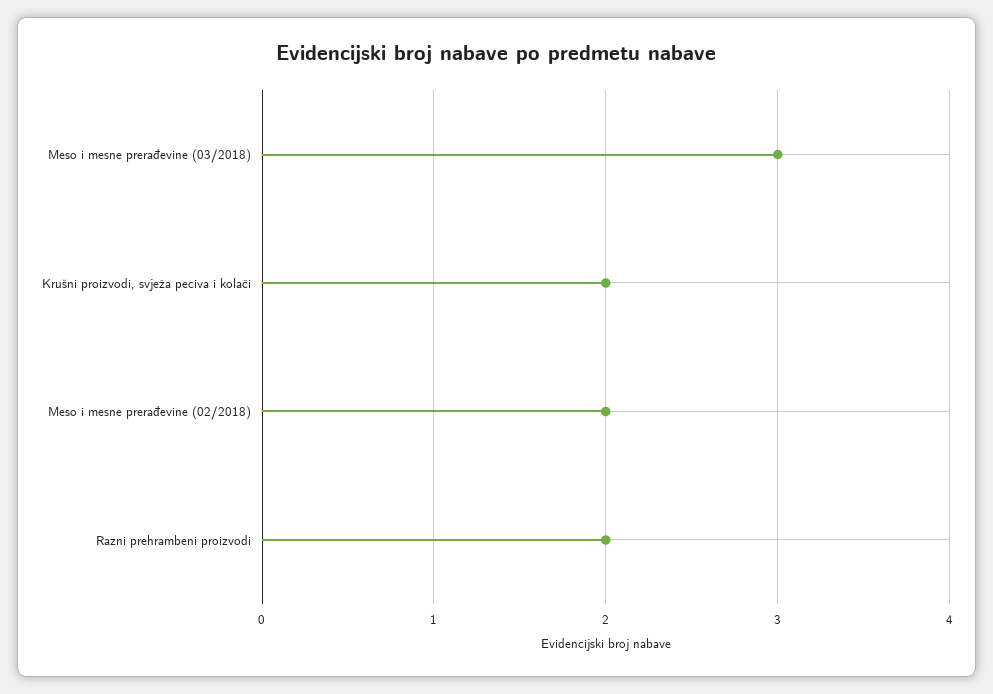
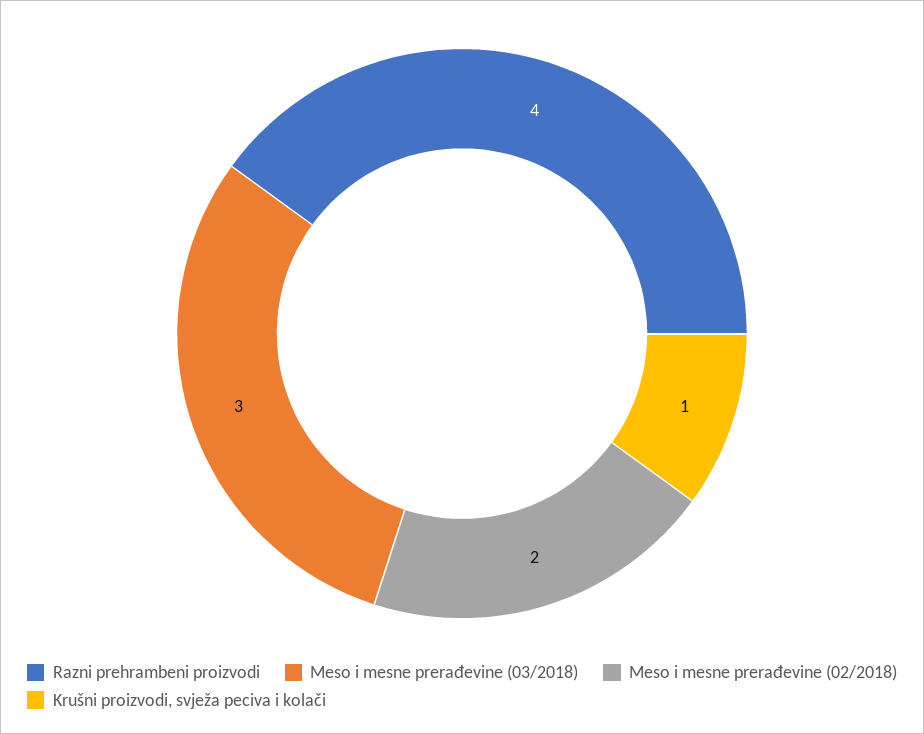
Krušni proizvodi, svježa peciva i kolači: 2 -> 1
Razni prehrambeni proizvodi: 2 -> 4

